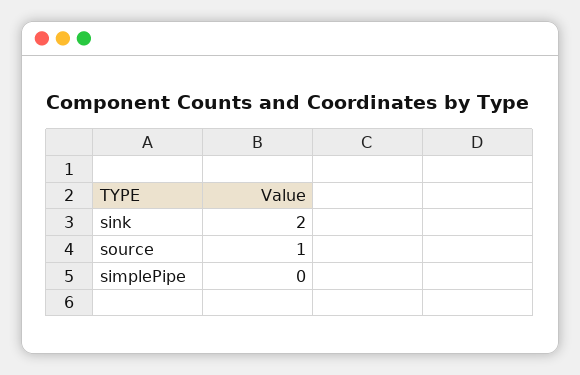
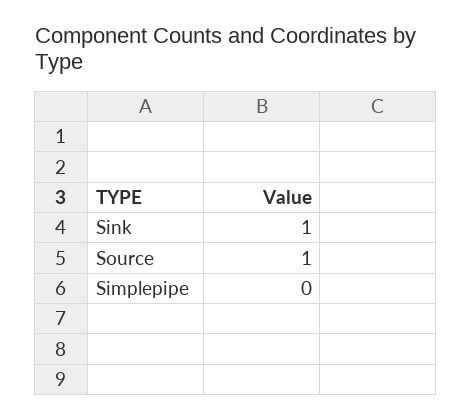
sink: 2 -> 1

